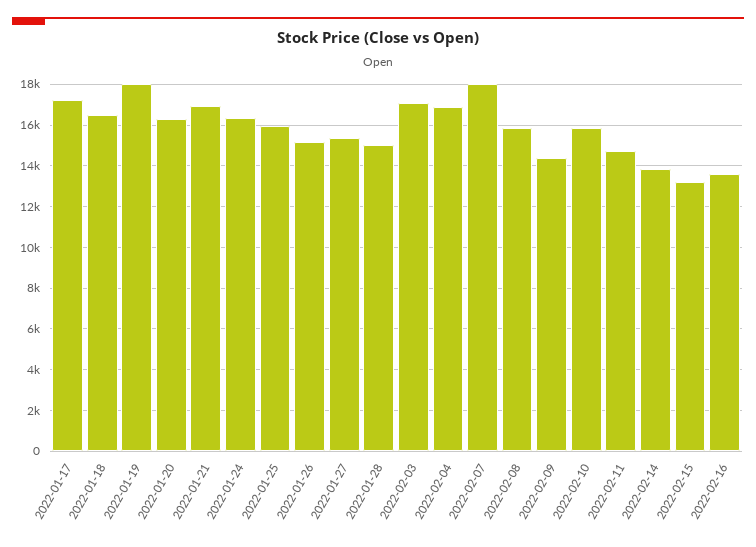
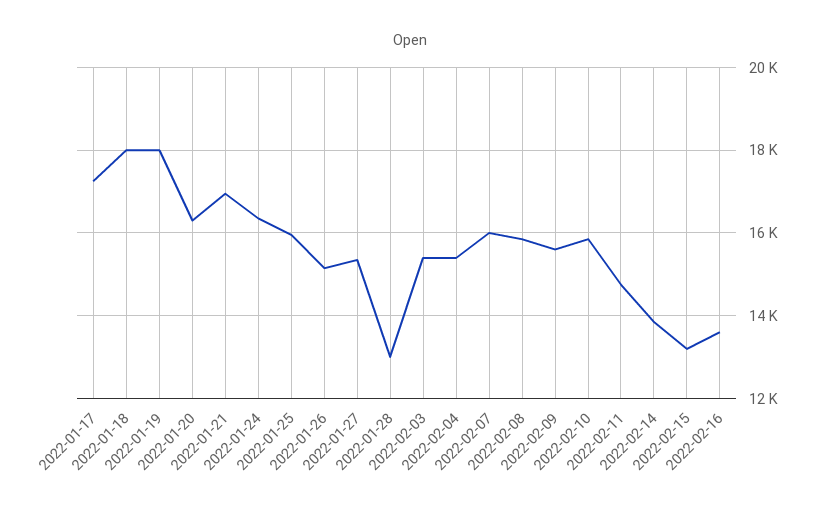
2022-01-18: 16500 -> 18000
2022-01-28: 15000 -> 13000
2022-02-03: 17000 -> 15400
2022-02-04: 17000 -> 15400
2022-02-07: 18000 -> 16000
2022-02-09: 14500 -> 15600

